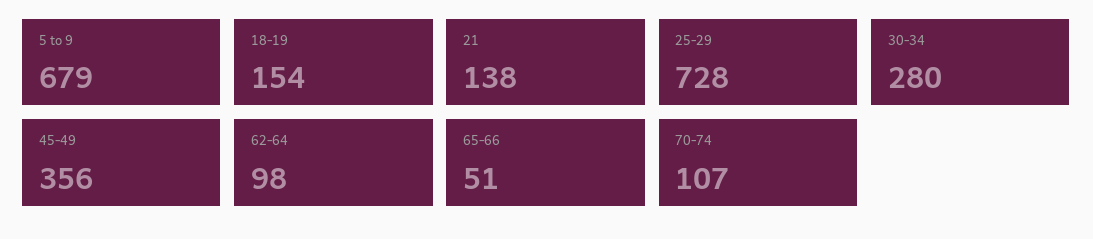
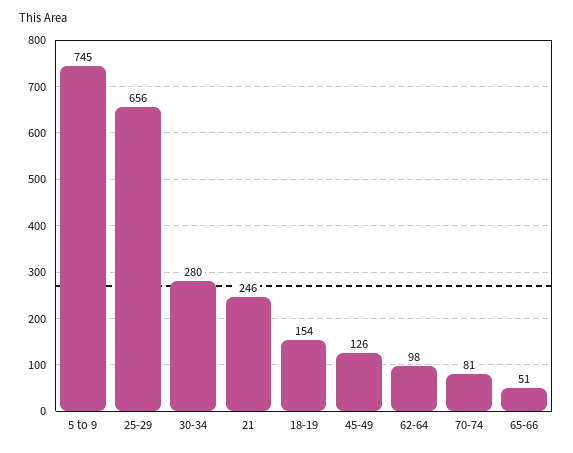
5 to 9: 679 -> 745
21: 138 -> 246
25-29: 728 -> 656
45-49: 356 -> 126
70-74: 107 -> 81

